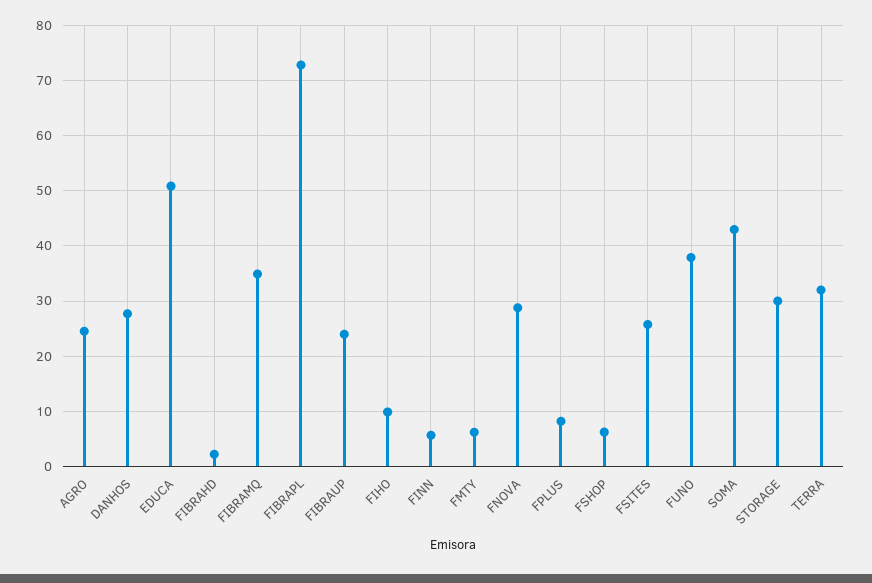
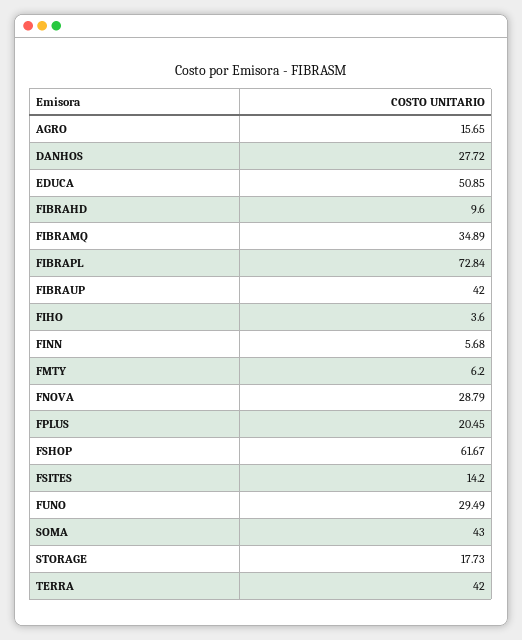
AGRO: 24 -> 15.65
FIBRAHD: 2 -> 9.6
FIBRAUP: 24 -> 42
FIHO: 10 -> 3.6
FPLUS: 8 -> 20.45
FSHOP: 6 -> 61.67
FSITES: 26 -> 14.2
FUNO: 38 -> 29.49
STORAGE: 30 -> 17.73
TERRA: 32 -> 42

